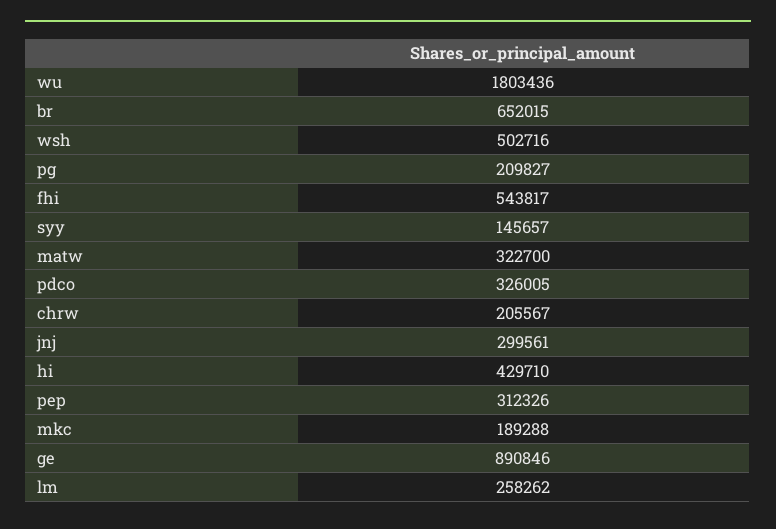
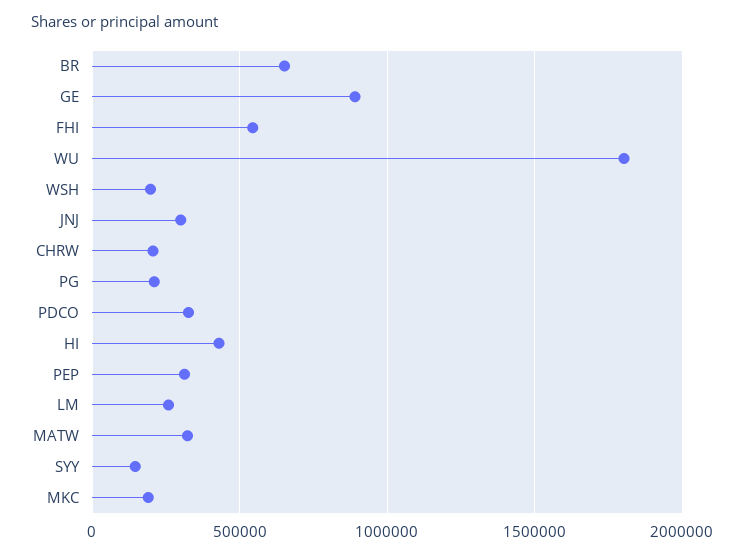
wsh: 502716 -> 200000

